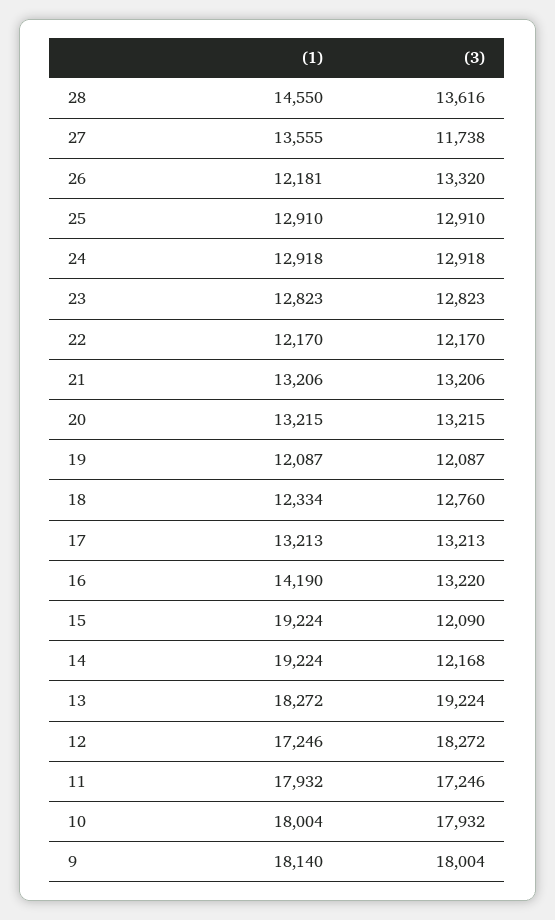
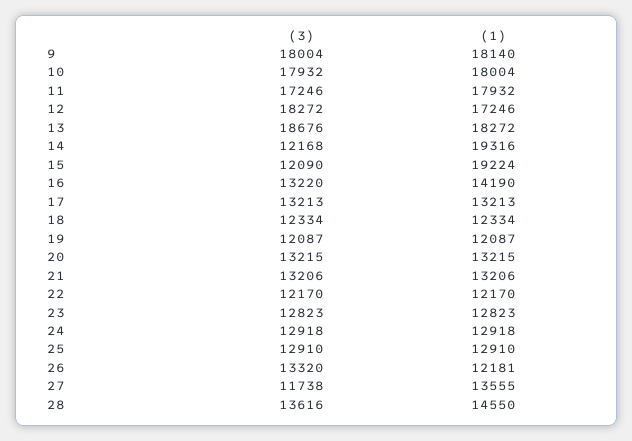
(3), 18: 12760 -> 12334
(1), 14: 19224 -> 19316
(3), 13: 19224 -> 18676

